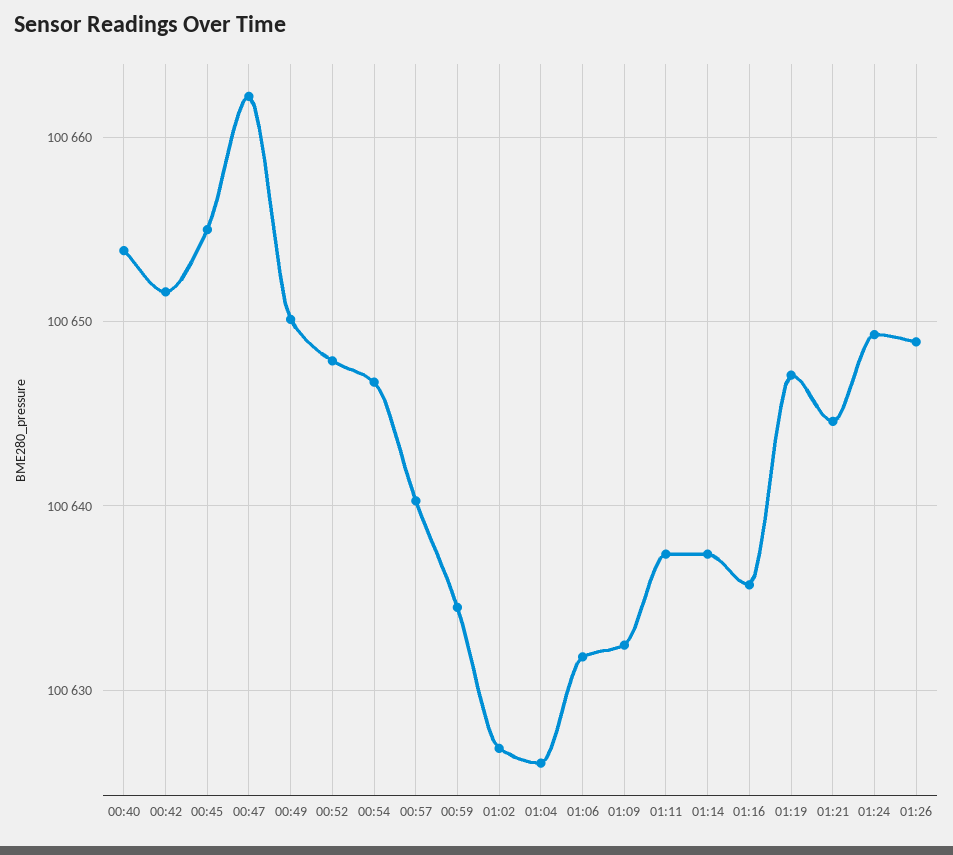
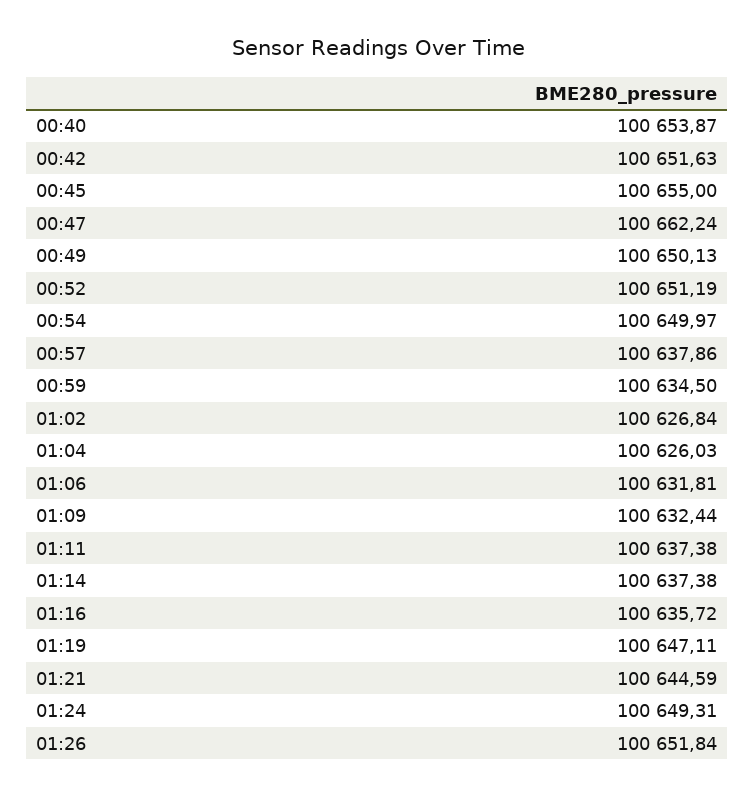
00:52: 100648 -> 100651.19
00:54: 100647 -> 100649.97
00:57: 100640 -> 100637.86
01:26: 100649 -> 100651.84

